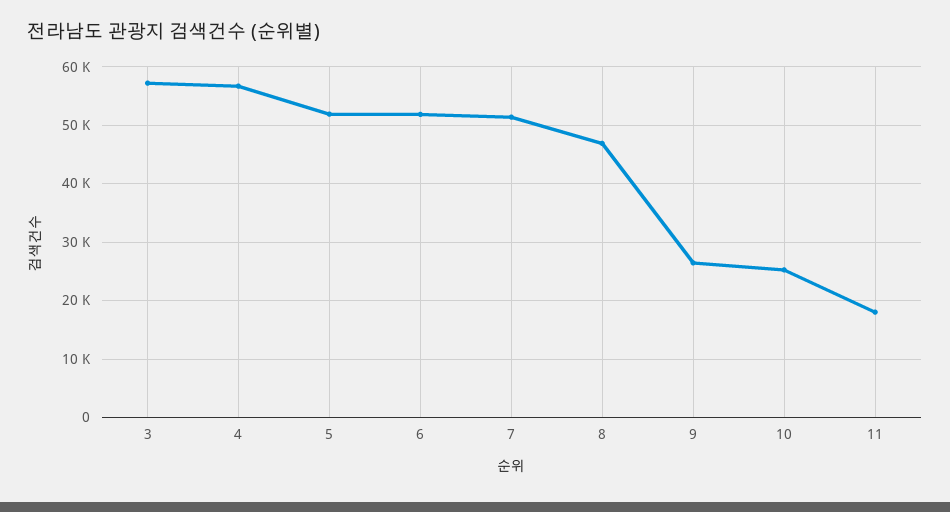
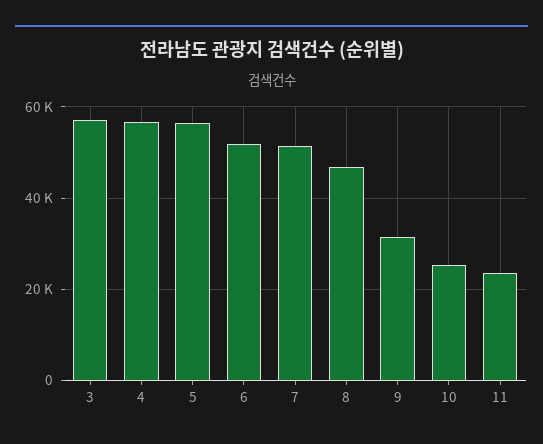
5: 52000 -> 56000
9: 26000 -> 32000
11: 18000 -> 24000

